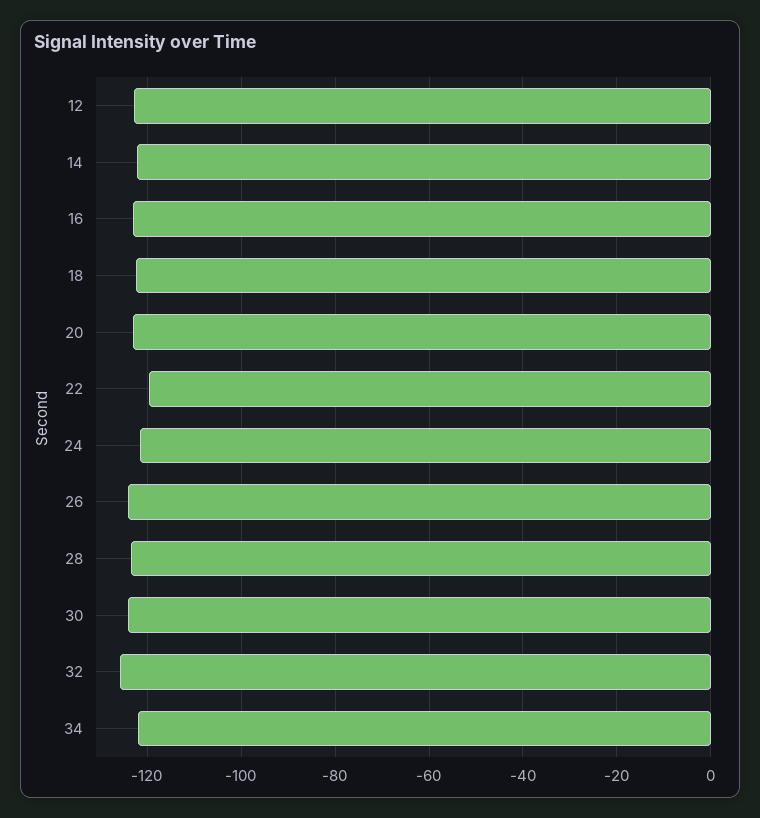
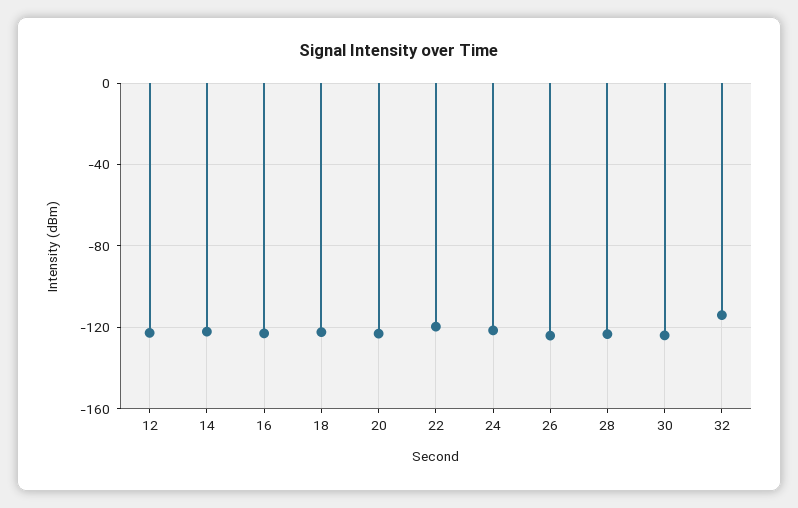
32: -126 -> -115
34: -122 -> none

